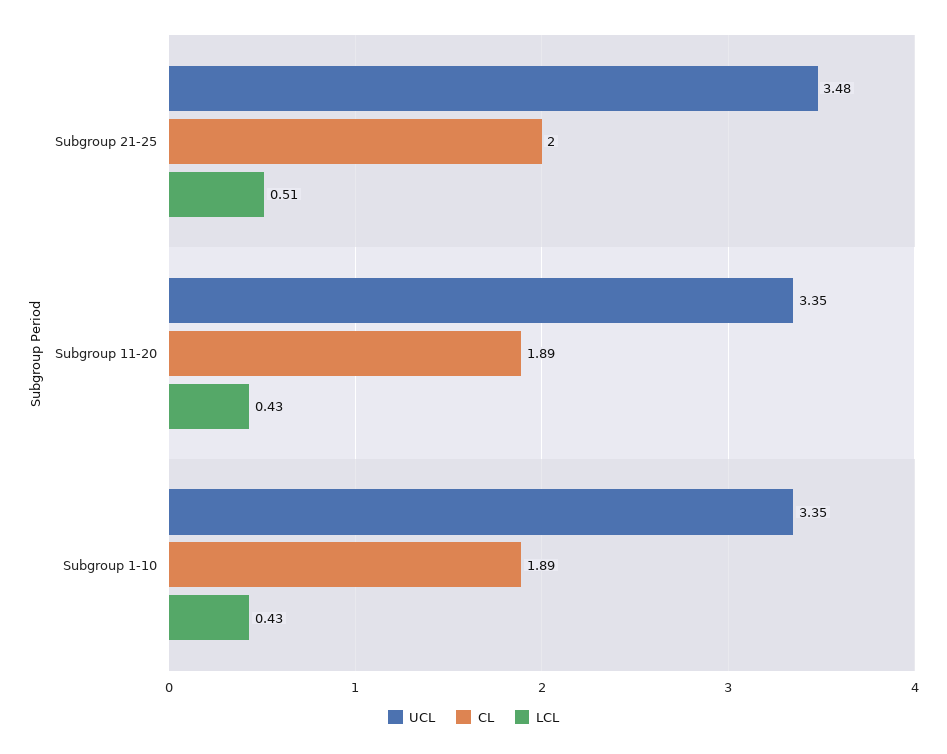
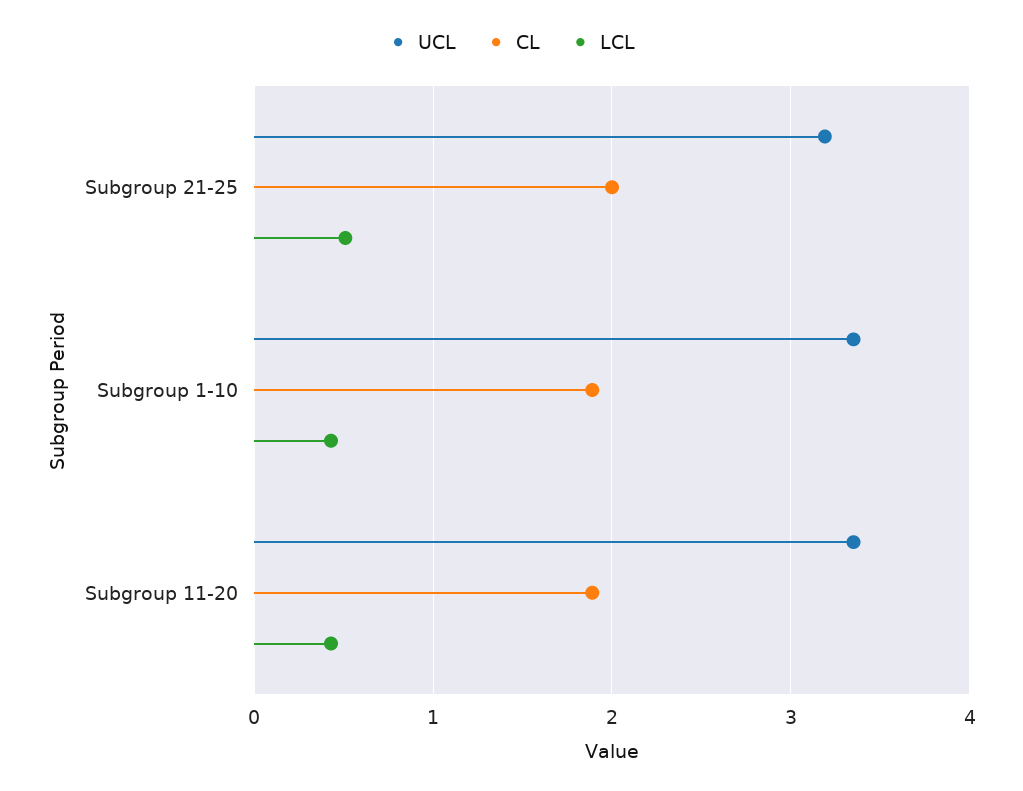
UCL, Subgroup 21-25: 3.48 -> 3.2

